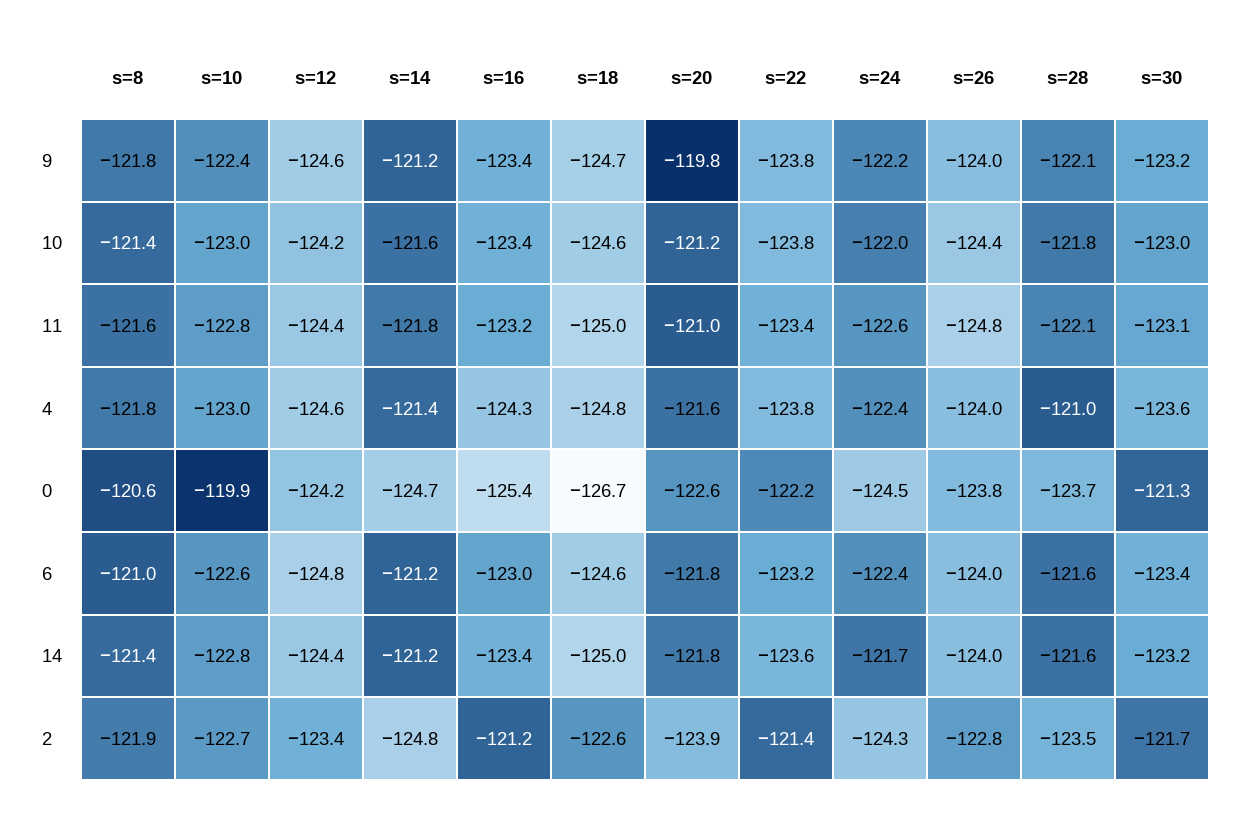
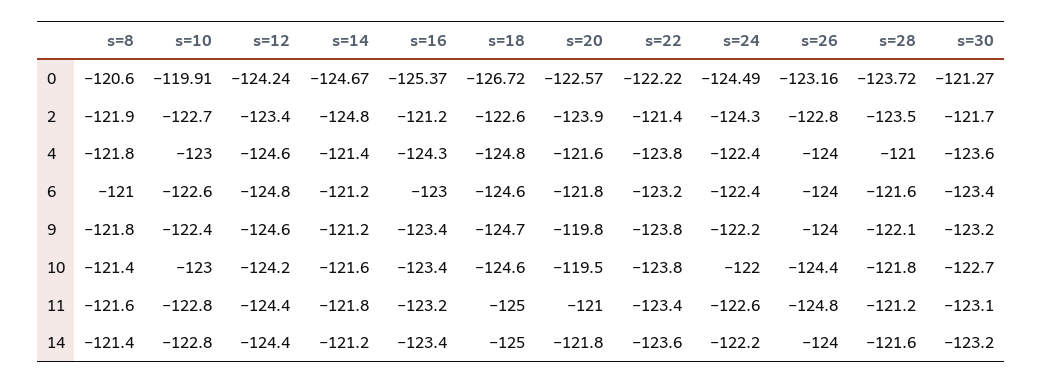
s=20, 10: -121.2 -> -119.5
s=30, 10: -123 -> -122.7
s=28, 11: -122.1 -> -121.2
s=26, 0: -123.8 -> -123.16
s=24, 14: -121.7 -> -122.2

